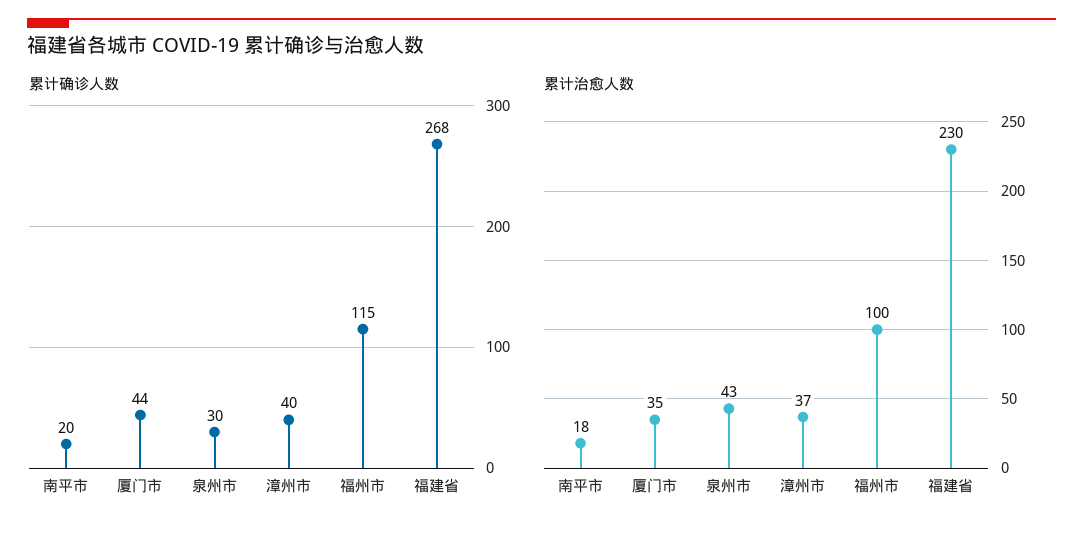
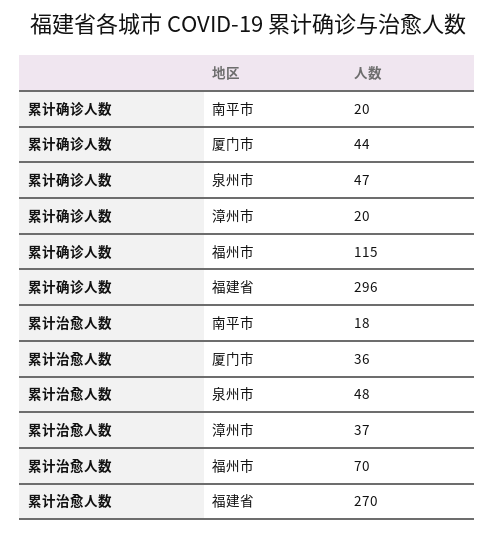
累计确诊人数, 泉州市: 30 -> 47
累计确诊人数, 漳州市: 40 -> 20
累计确诊人数, 福建省: 268 -> 296
累计治愈人数, 厦门市: 35 -> 36
累计治愈人数, 泉州市: 43 -> 48
累计治愈人数, 福州市: 100 -> 70
累计治愈人数, 福建省: 230 -> 270

